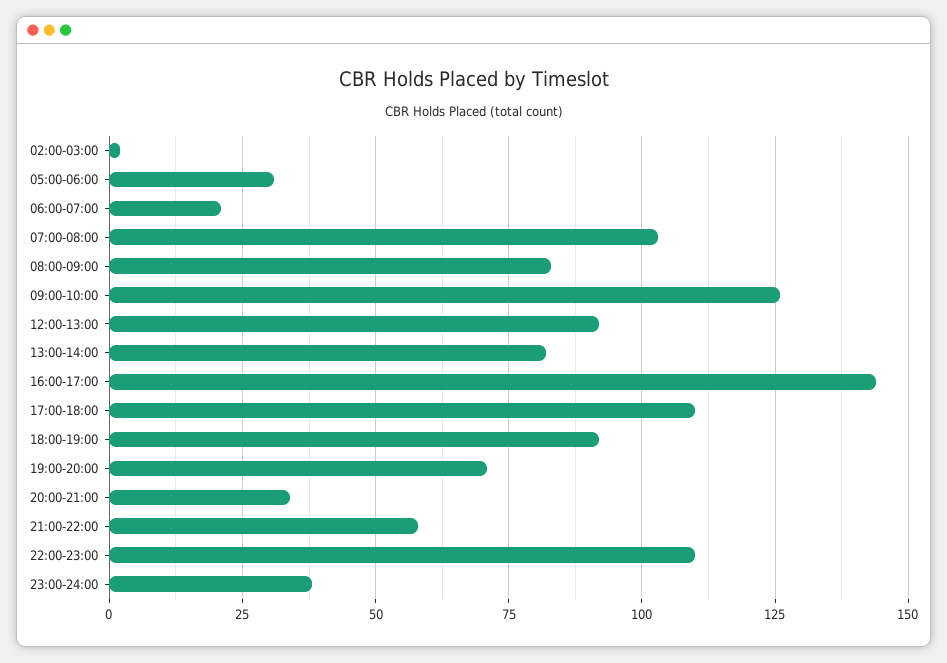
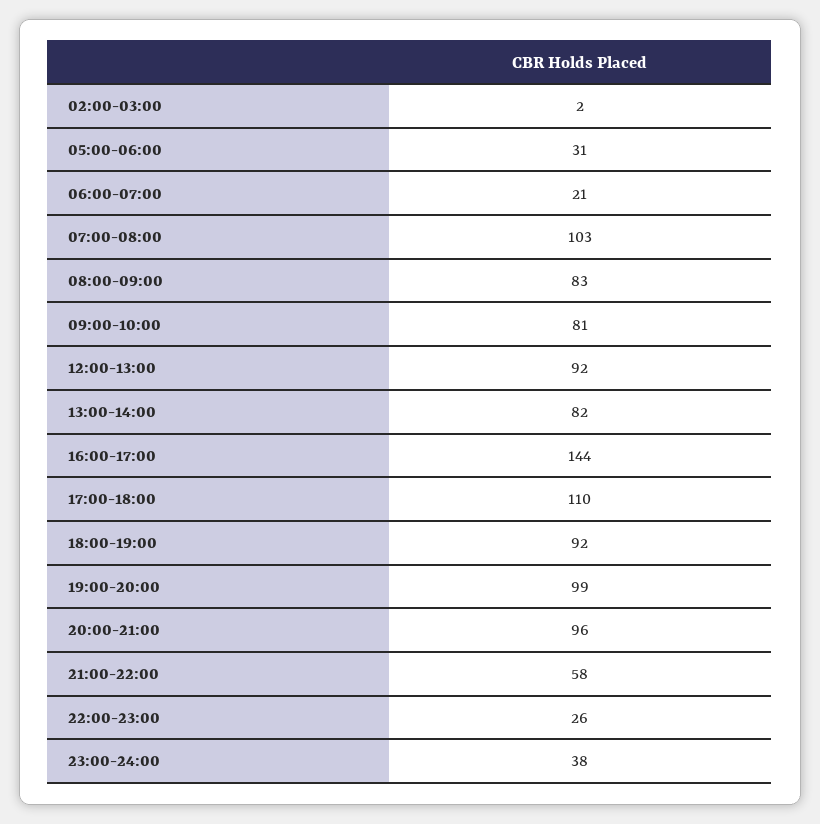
09:00-10:00: 125 -> 81
19:00-20:00: 70 -> 99
20:00-21:00: 35 -> 96
22:00-23:00: 110 -> 26

